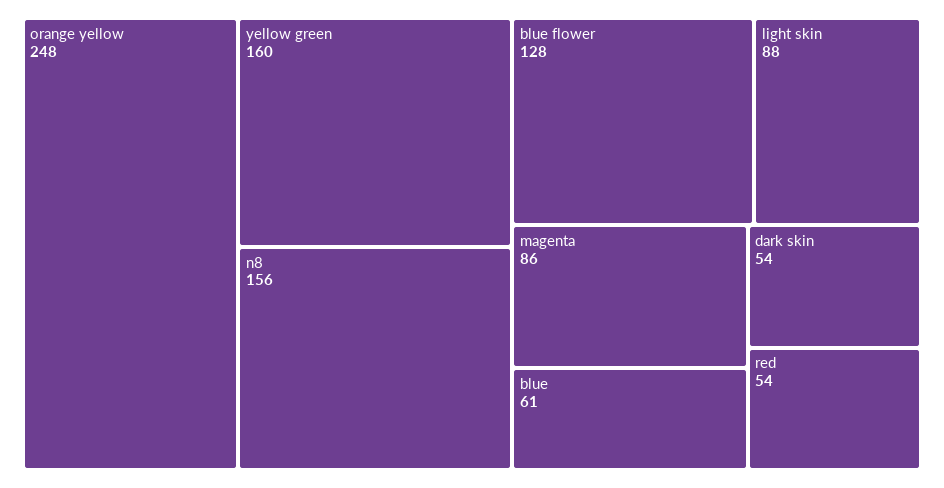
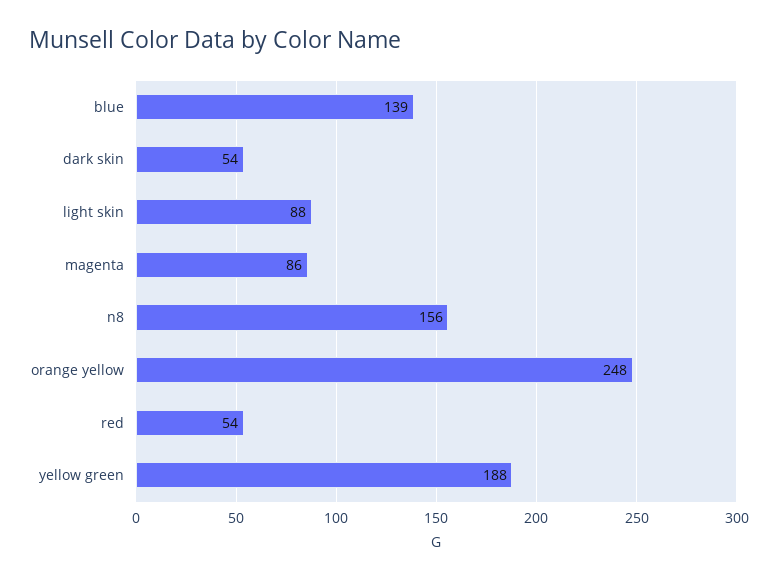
yellow green: 160 -> 188
blue flower: 128 -> none
blue: 61 -> 139

